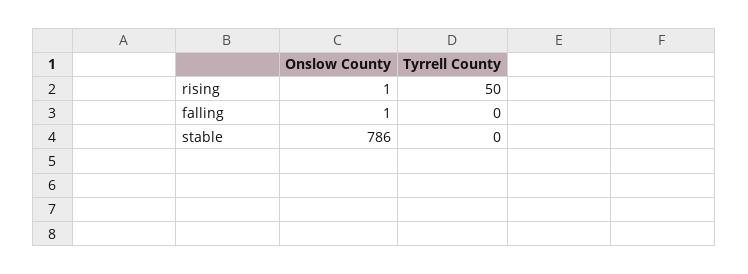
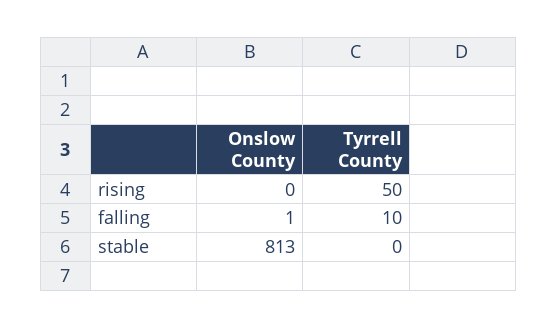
Onslow County, rising: 1 -> 0
Tyrrell County, falling: 0 -> 10
Onslow County, stable: 786 -> 813

